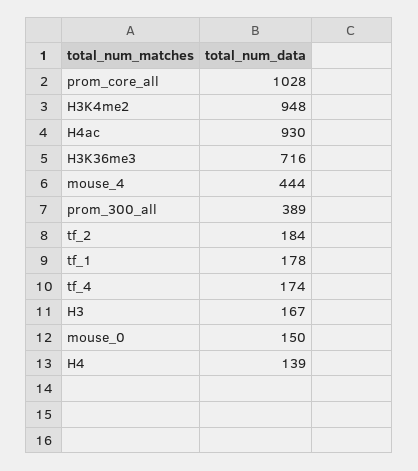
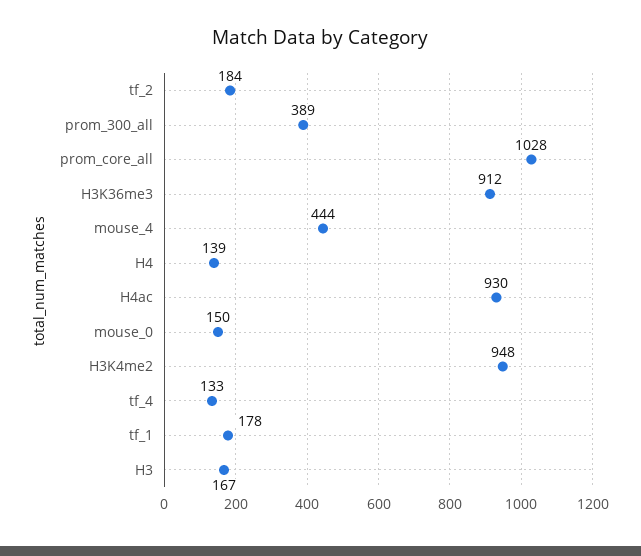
H3K36me3: 716 -> 912
tf_4: 174 -> 133

